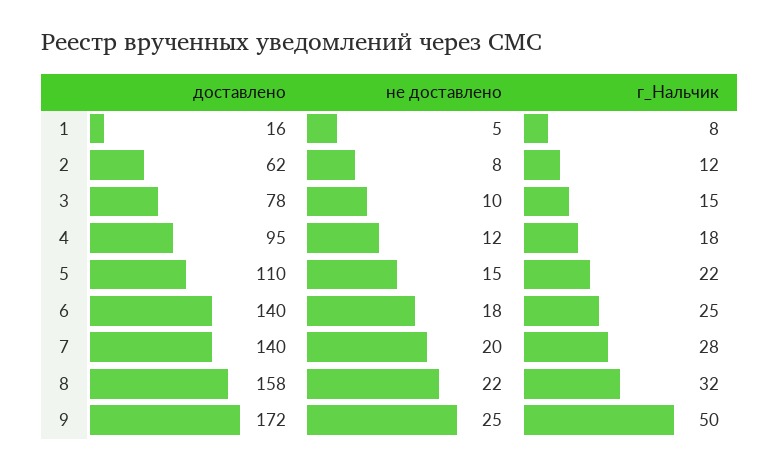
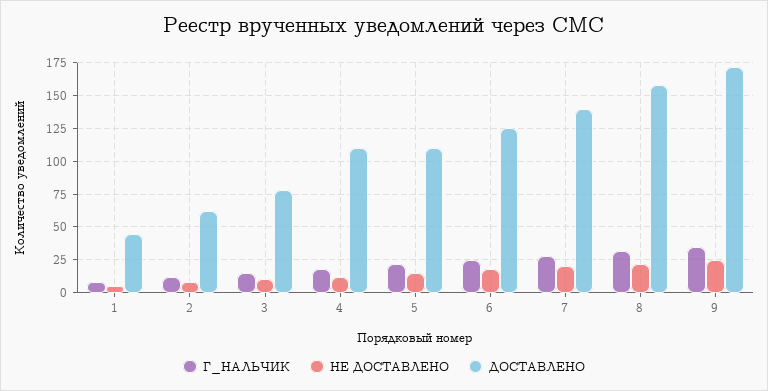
доставлено, 1: 16 -> 45
доставлено, 4: 95 -> 110
доставлено, 6: 140 -> 125
г_Нальчик, 9: 50 -> 35

